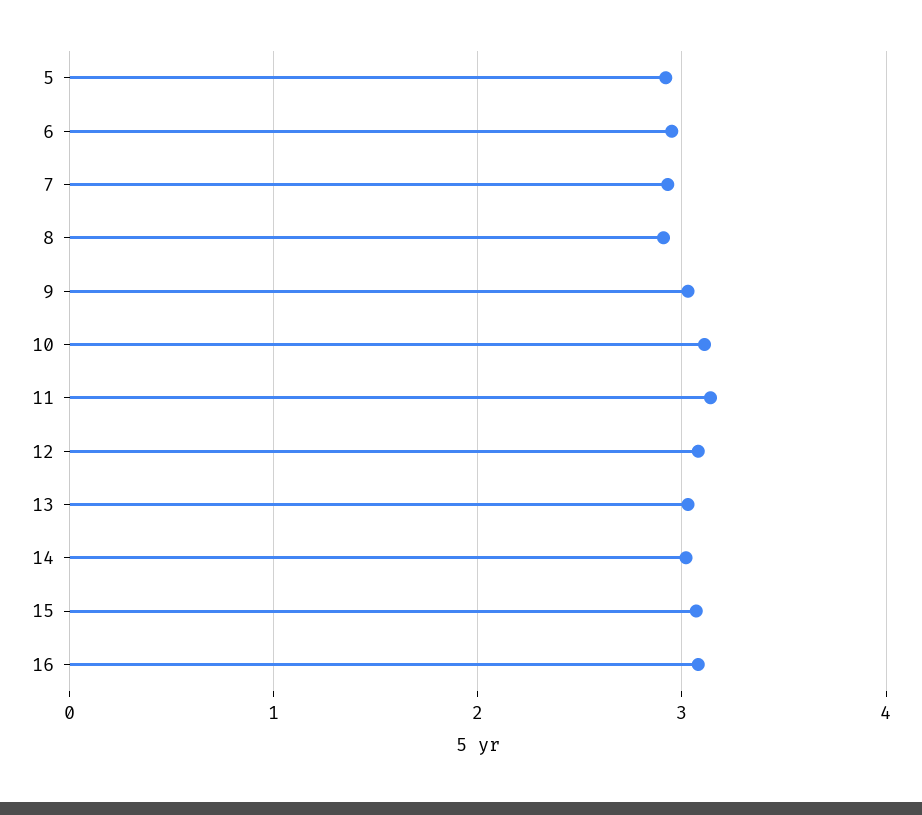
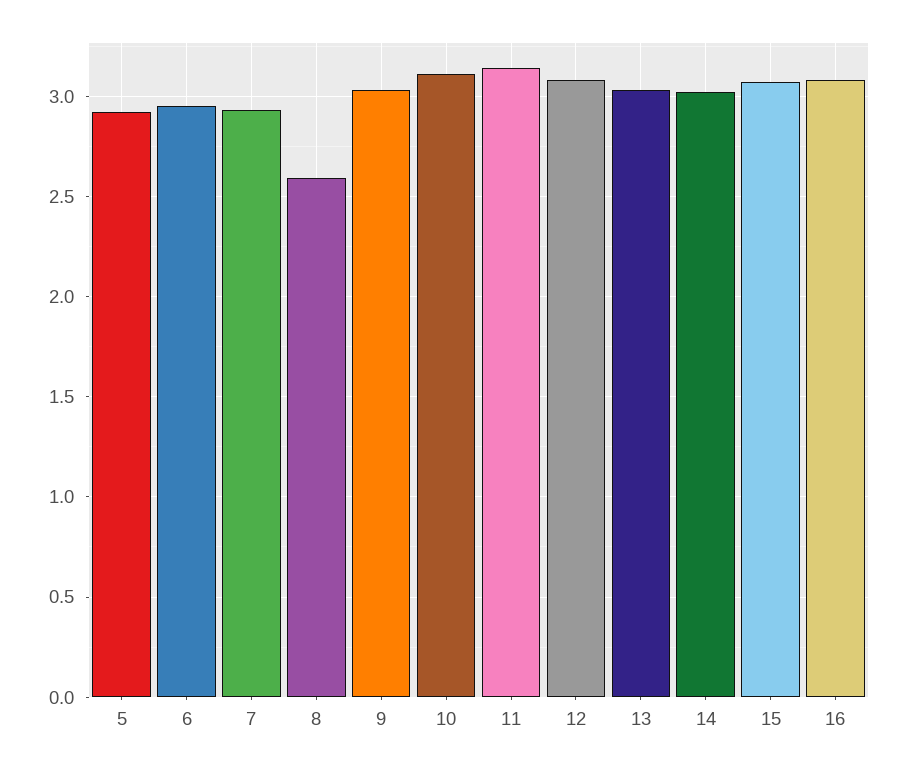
8: 2.9 -> 2.6

